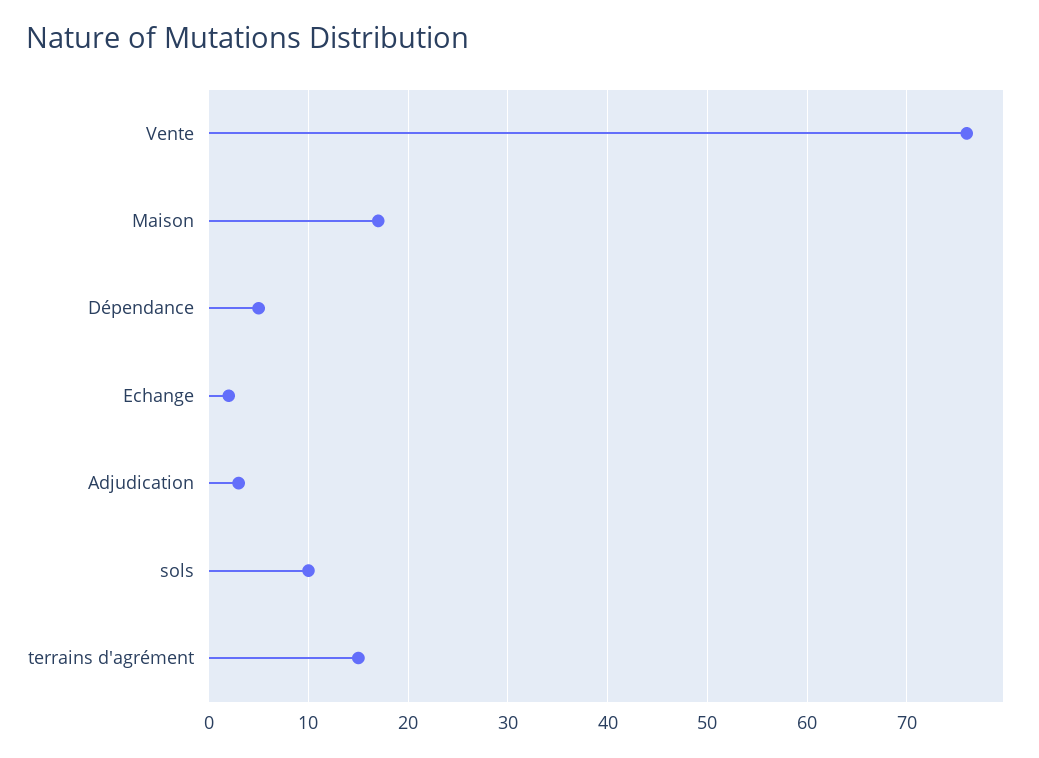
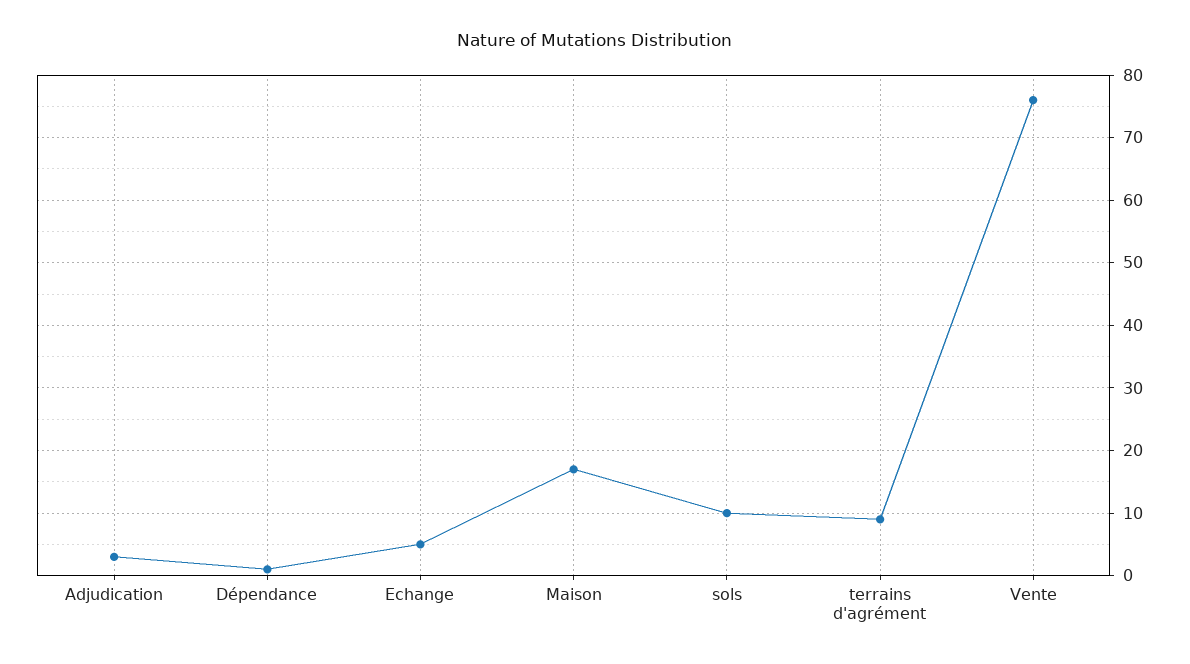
Dépendance: 5 -> 1
Echange: 2 -> 5
terrains d'agrément: 15 -> 9

